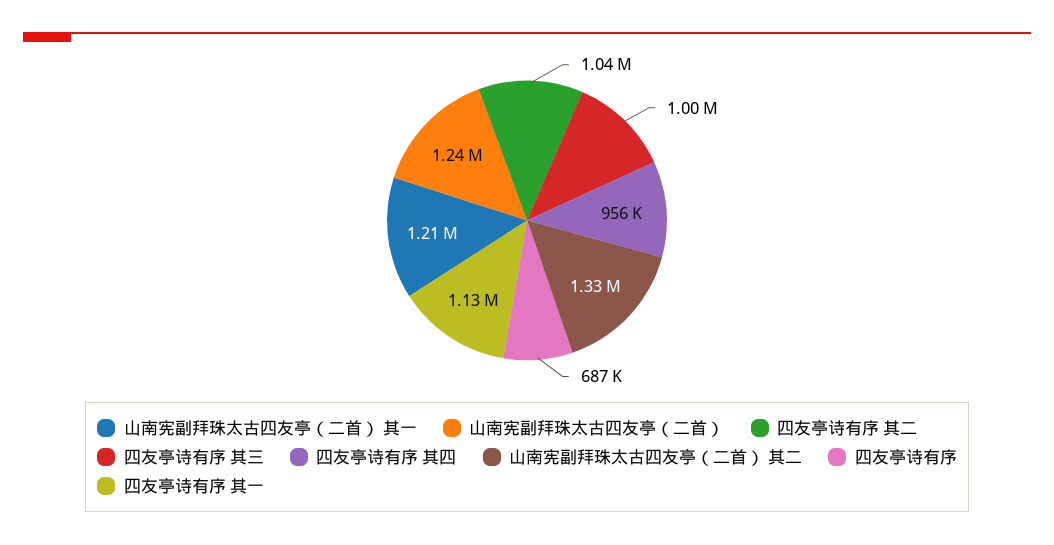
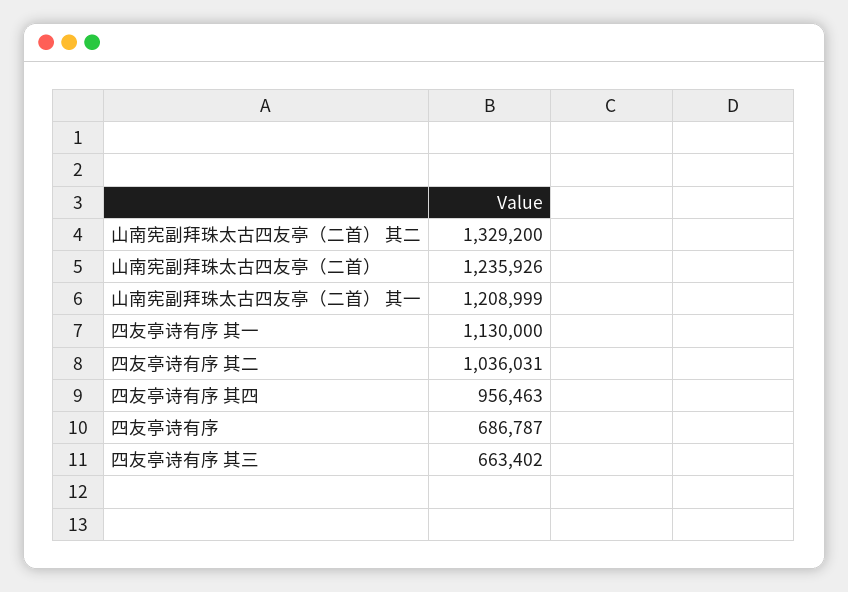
四友亭诗有序 其三: 1000000 -> 663402

